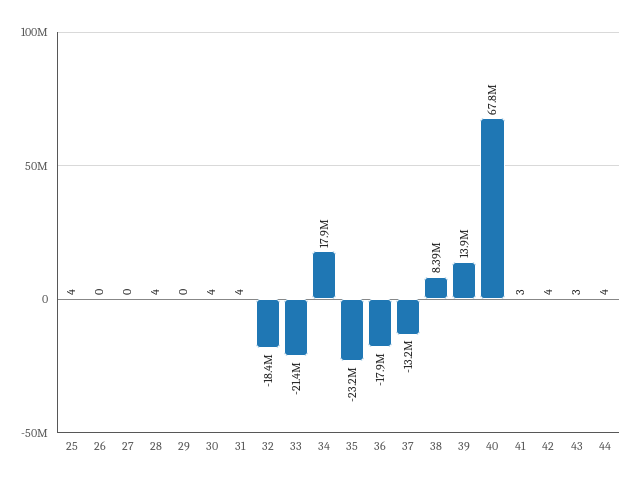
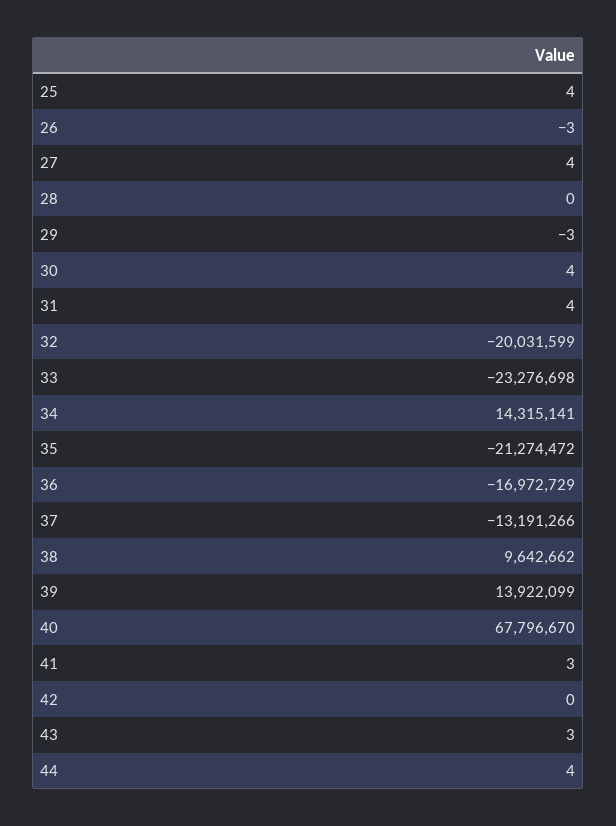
26: 0 -> -3
27: 0 -> 4
28: 4 -> 0
29: 0 -> -3
32: -18400000 -> -20031599
33: -21400000 -> -23276698
34: 17900000 -> 14315141
35: -23200000 -> -21274472
36: -17900000 -> -16972729
38: 8390000 -> 9642662
42: 4 -> 0

